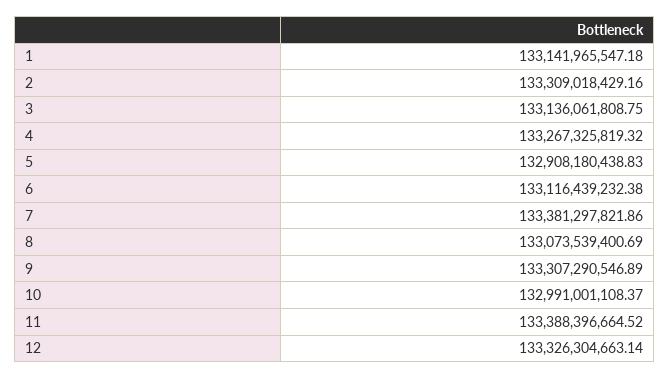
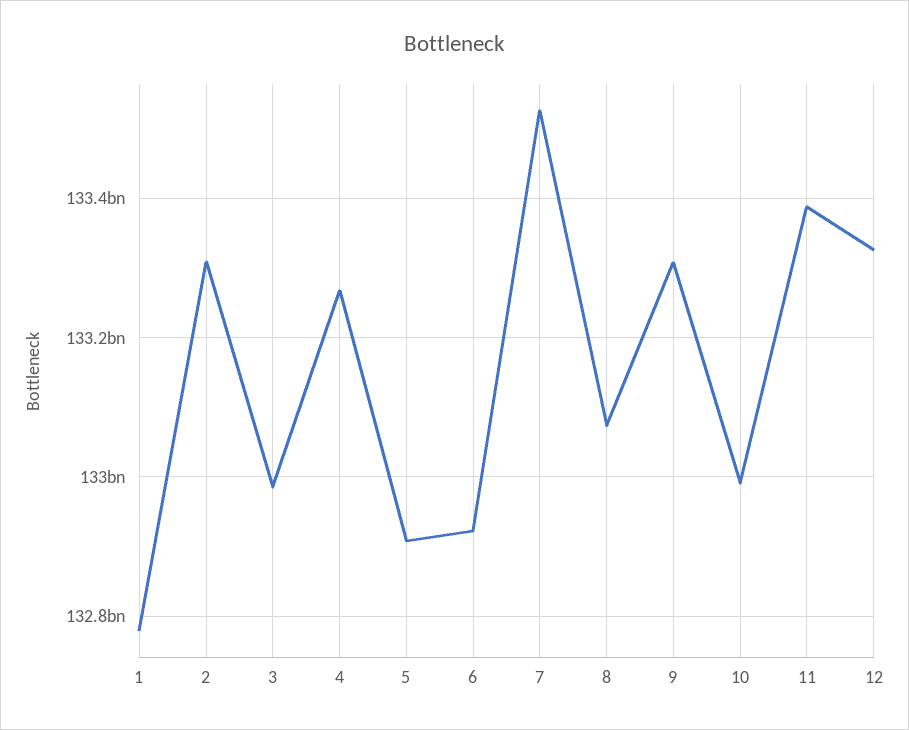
1: 133141965547.18 -> 132780000000
3: 133136061808.75 -> 132980000000
6: 133116439232.38 -> 132920000000
7: 133381297821.86 -> 133520000000

